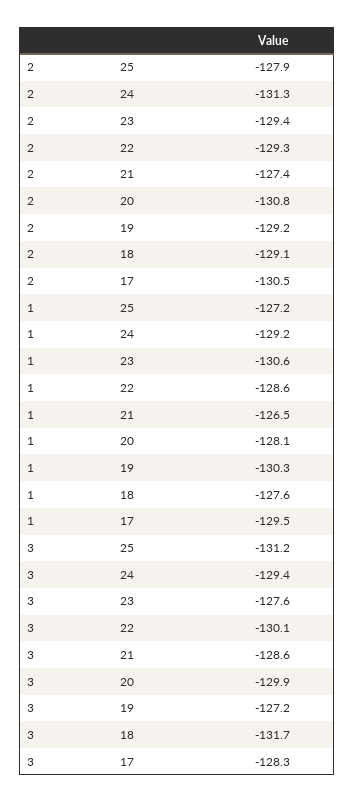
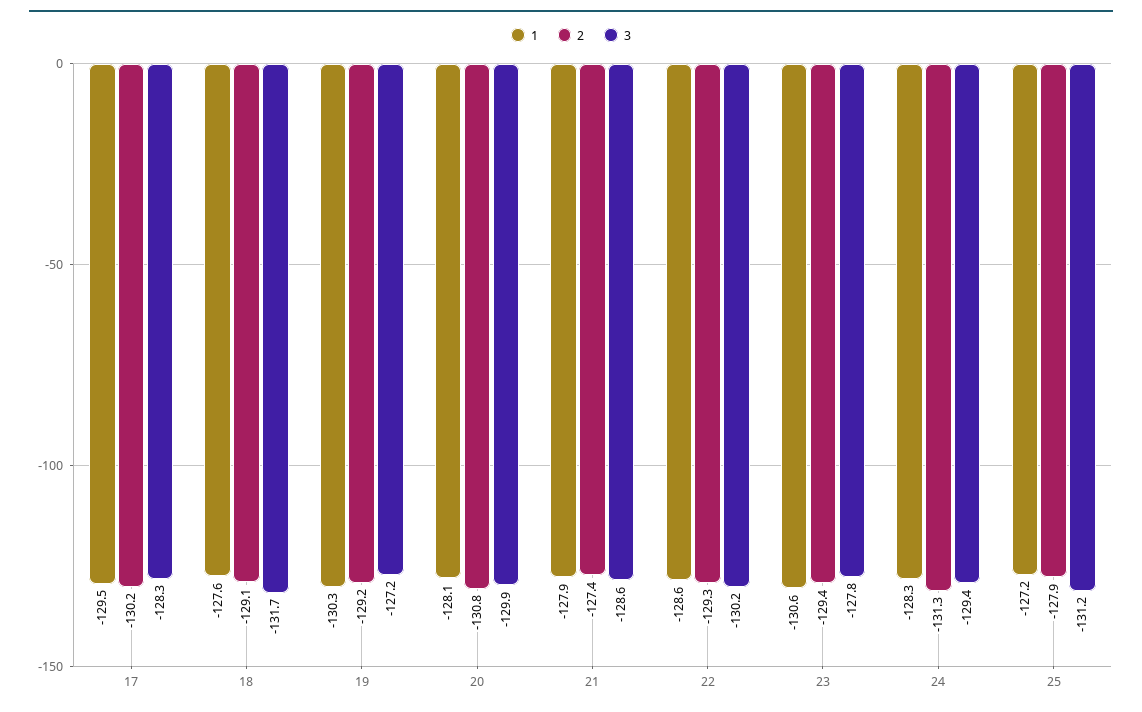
2, 17: -130.5 -> -130.2
1, 24: -129.2 -> -128.3
1, 21: -126.5 -> -127.9
3, 23: -127.6 -> -127.8
3, 22: -130.1 -> -130.2

